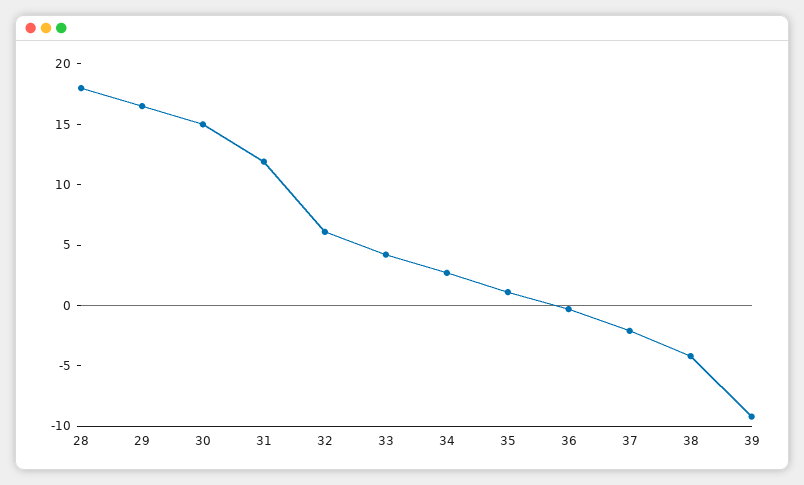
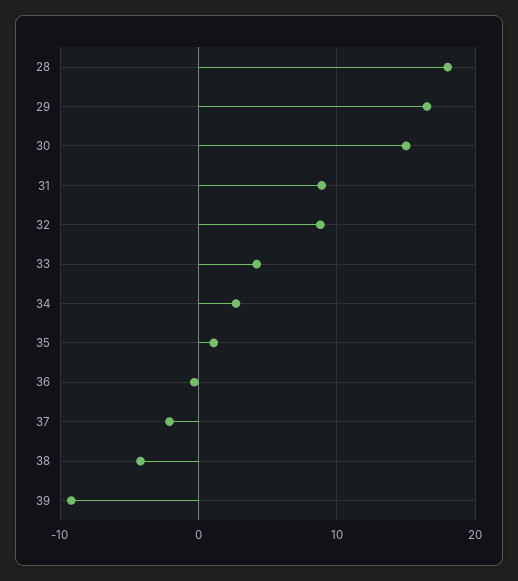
31: 12 -> 9
32: 6 -> 9

